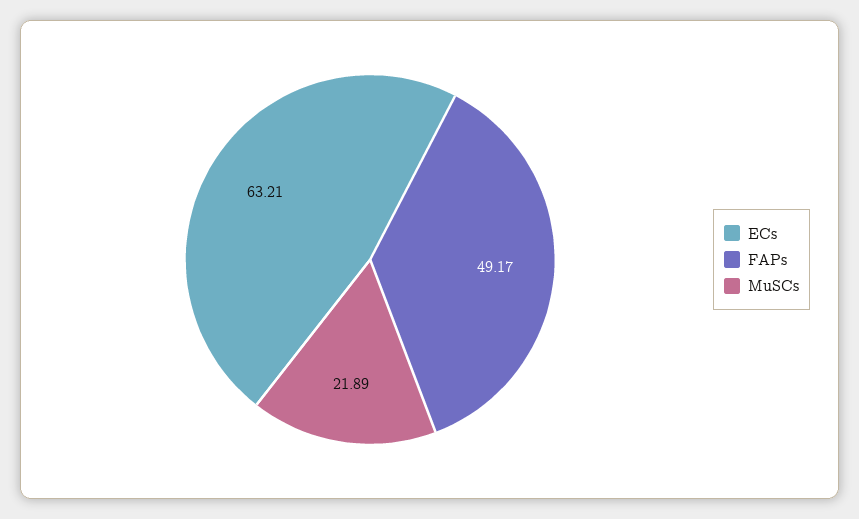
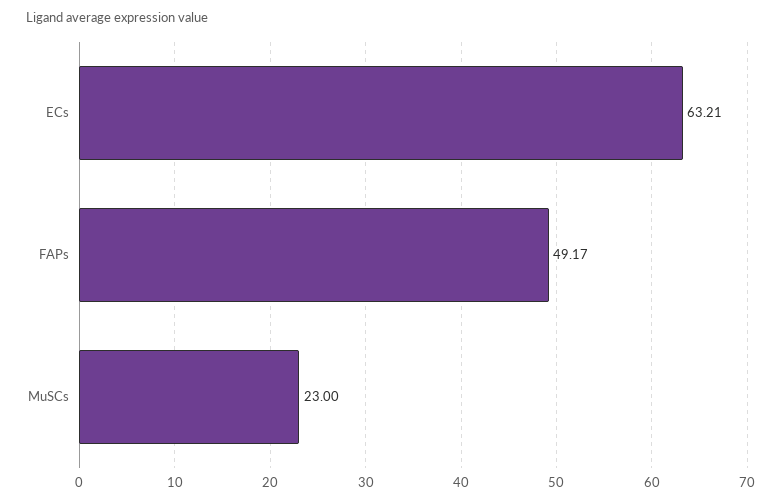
MuSCs: 21.89 -> 23

